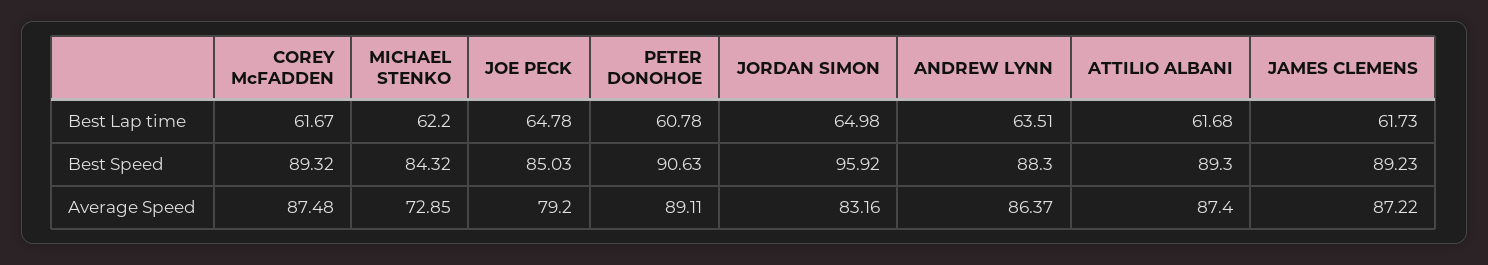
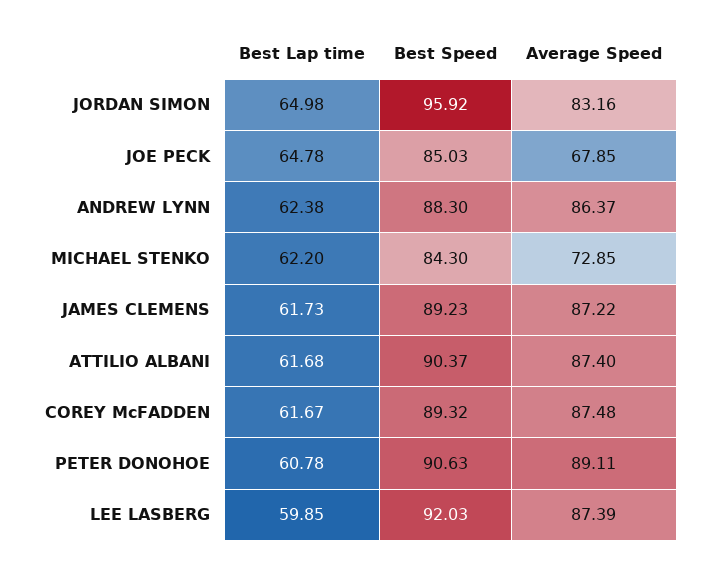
ANDREW LYNN, Best Lap time: 63.51 -> 62.38
MICHAEL STENKO, Best Speed: 84.32 -> 84.3
ATTILIO ALBANI, Best Speed: 89.3 -> 90.37
JOE PECK, Average Speed: 79.2 -> 67.85
LEE LASBERG, Best Lap time: none -> 59.85
LEE LASBERG, Best Speed: none -> 92.03
LEE LASBERG, Average Speed: none -> 87.39

